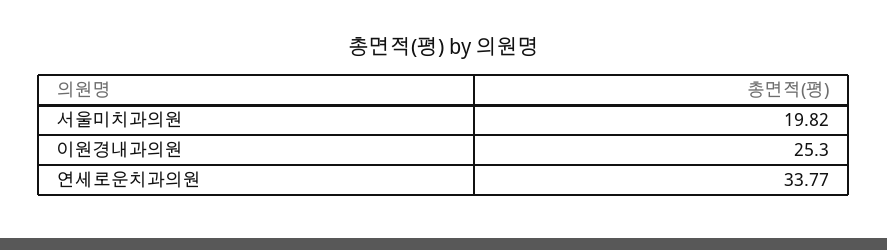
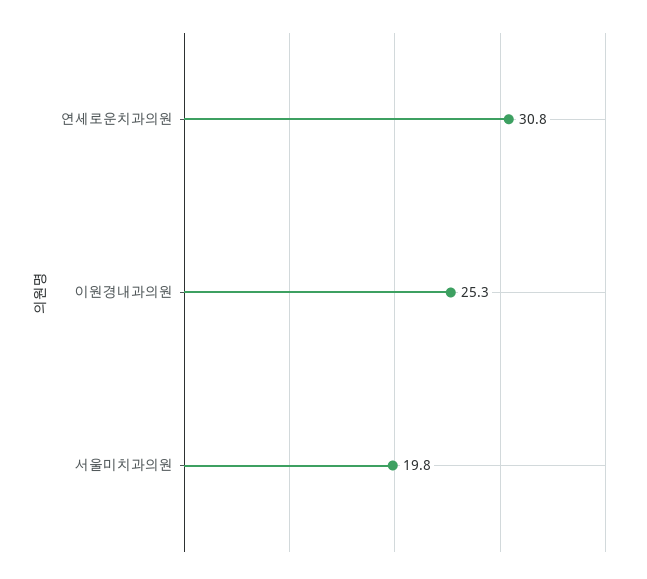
연세로운치과의원: 33.77 -> 30.8

